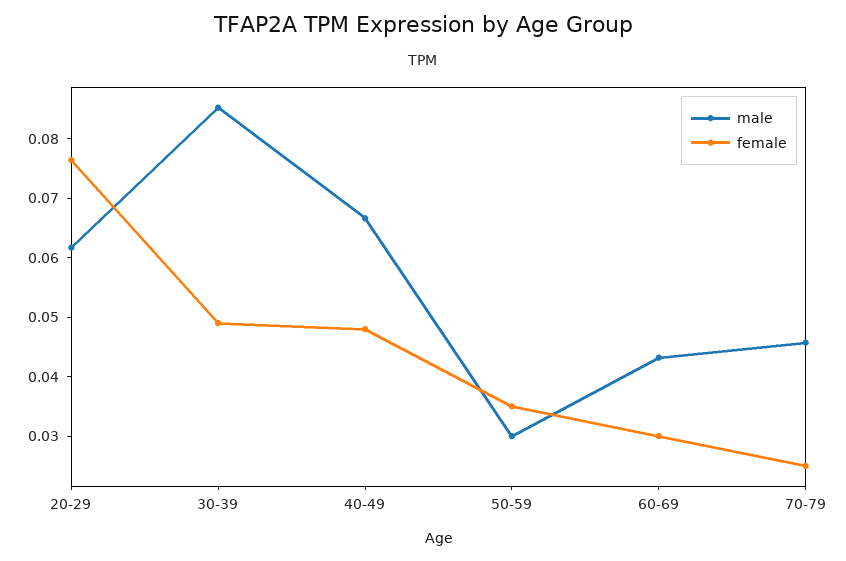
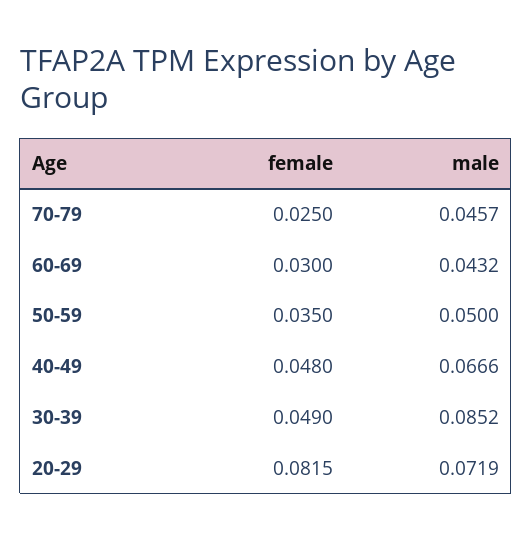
male, 20-29: 0.062 -> 0.0719
female, 20-29: 0.076 -> 0.0815
male, 50-59: 0.03 -> 0.05

